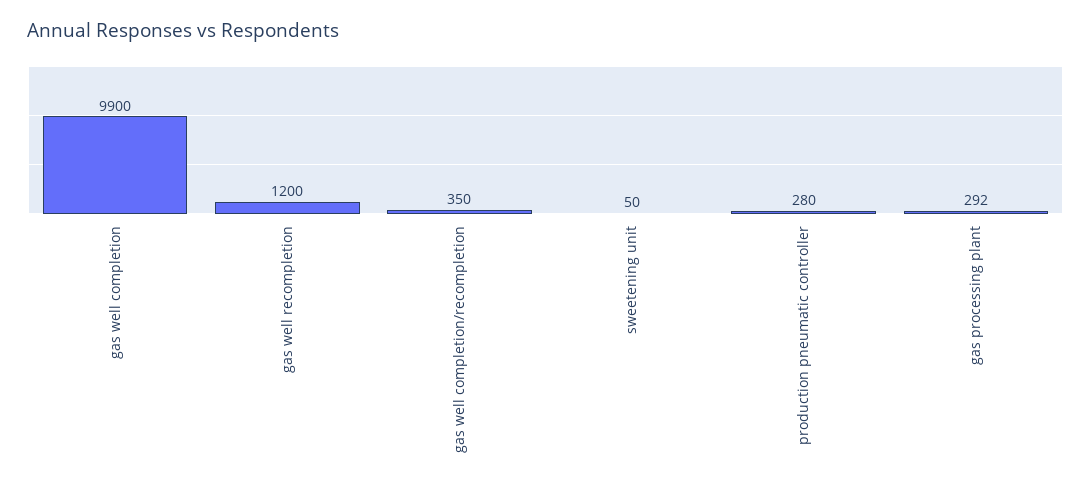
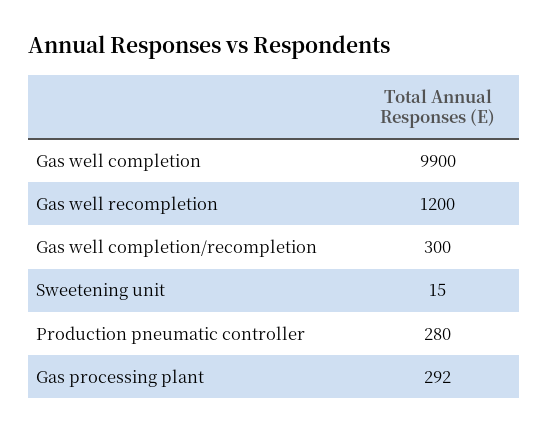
gas well completion/recompletion: 350 -> 300
sweetening unit: 50 -> 15

